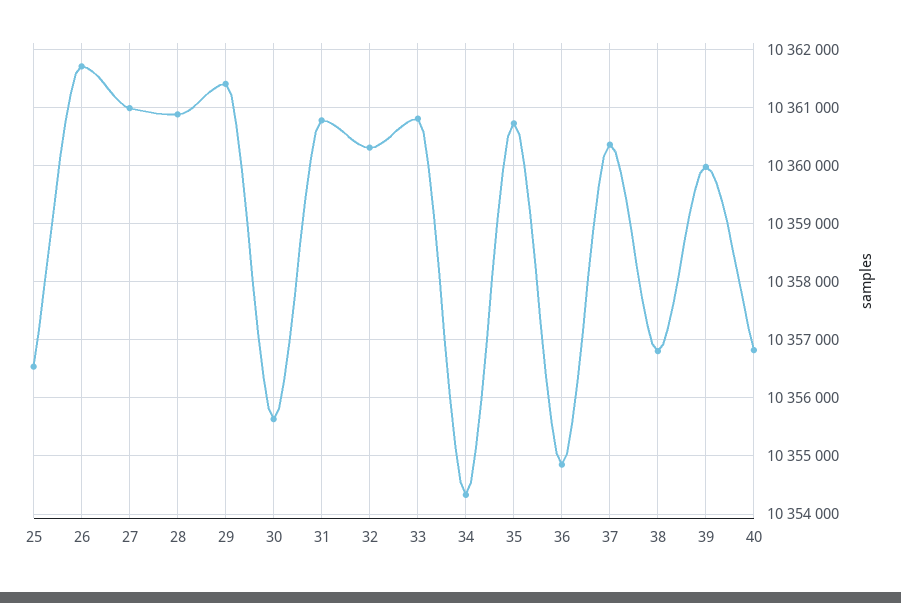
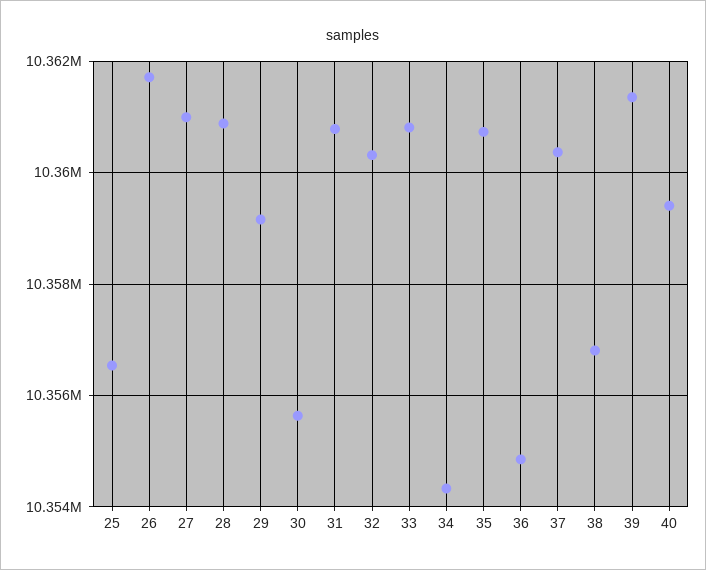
29: 10361400 -> 10359200
39: 10360000 -> 10361400
40: 10356800 -> 10359400

